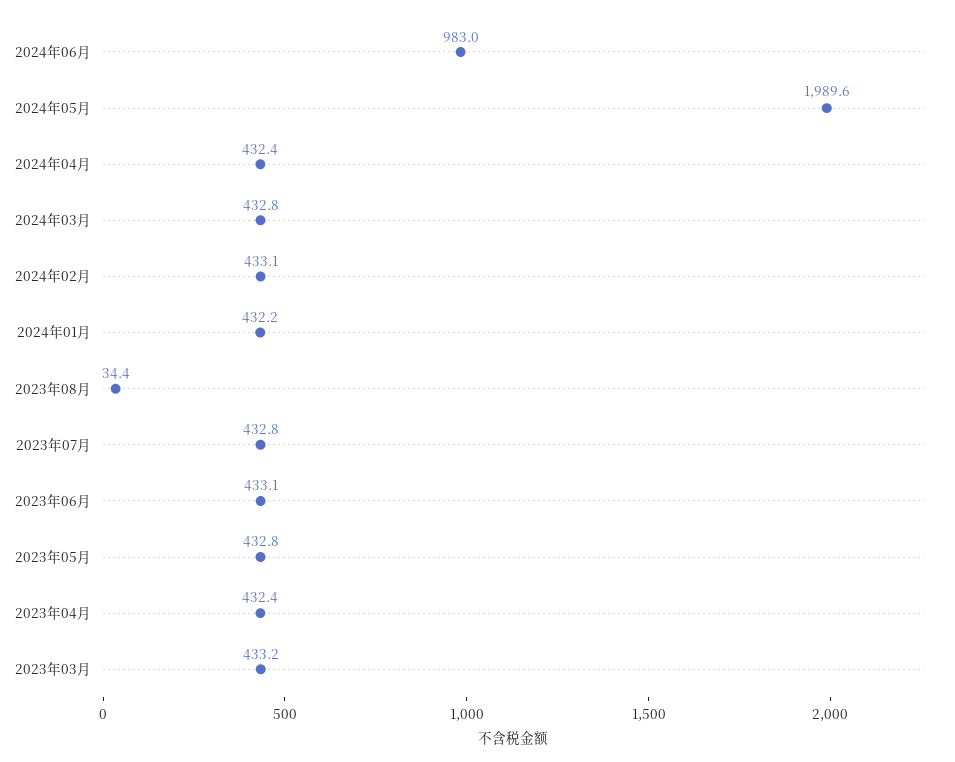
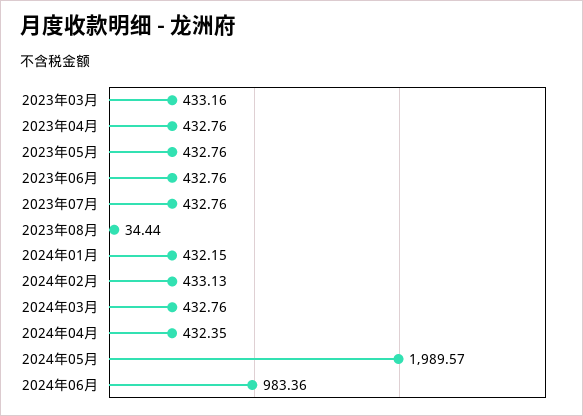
2024年06月: 983 -> 983.36
2023年06月: 433.1 -> 432.76
2023年04月: 432.4 -> 432.76

